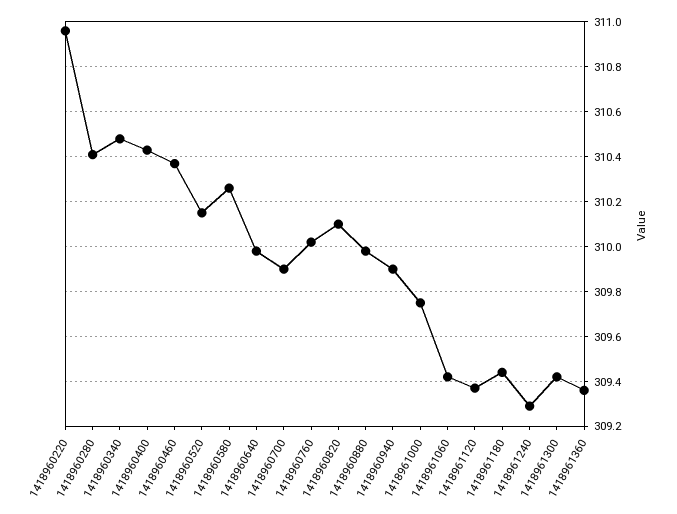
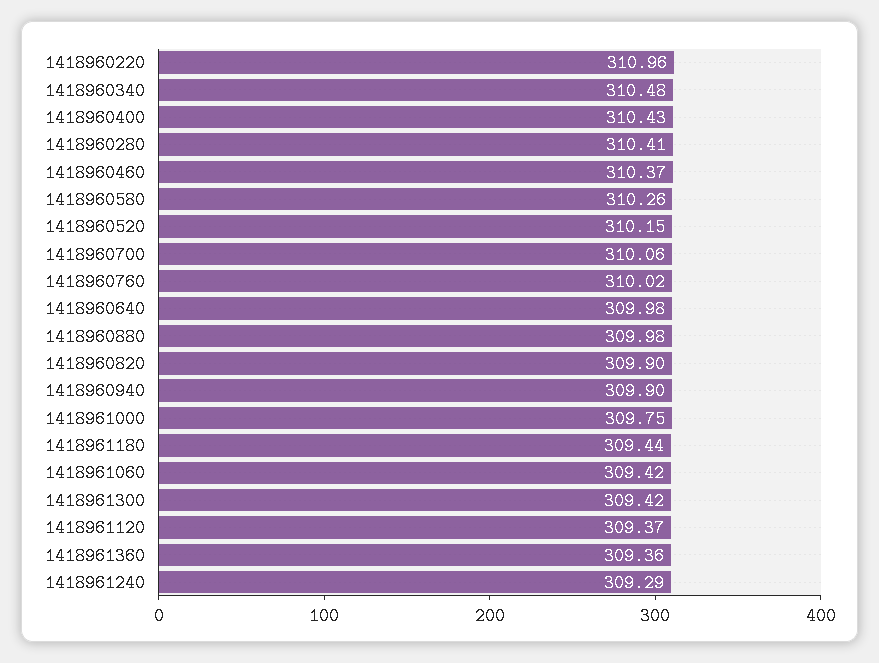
1418960700: 309.9 -> 310.06
1418960820: 310.1 -> 309.9

